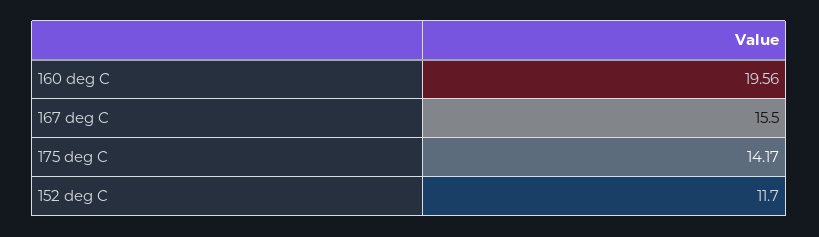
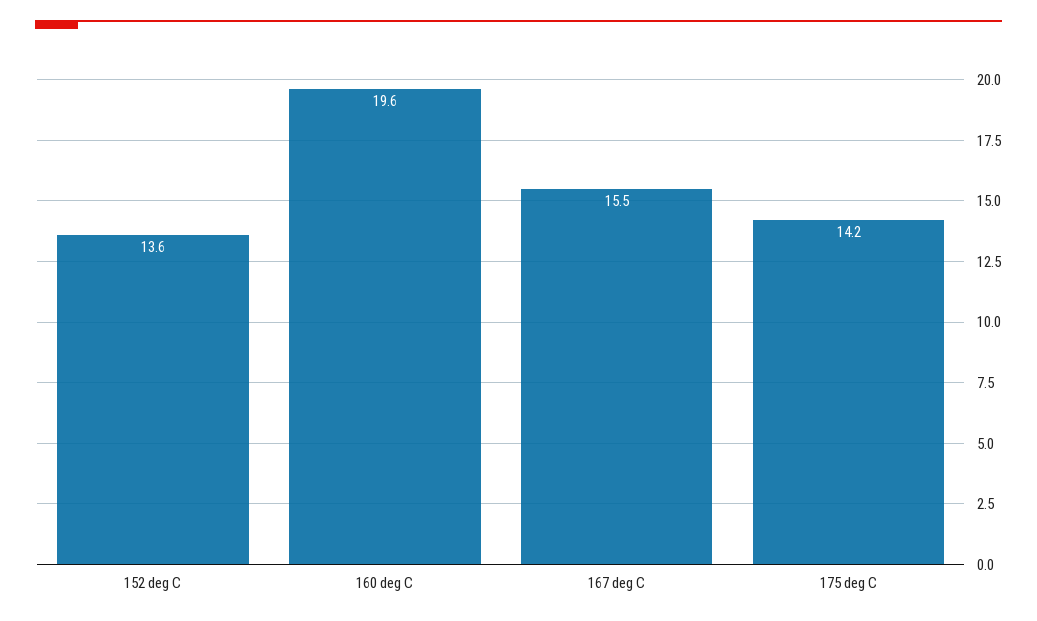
152 deg C: 11.7 -> 13.6

